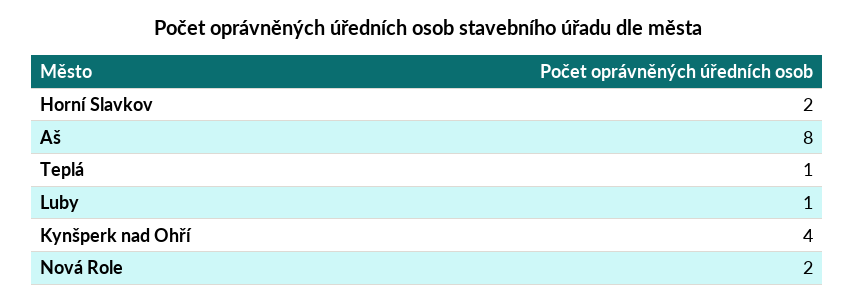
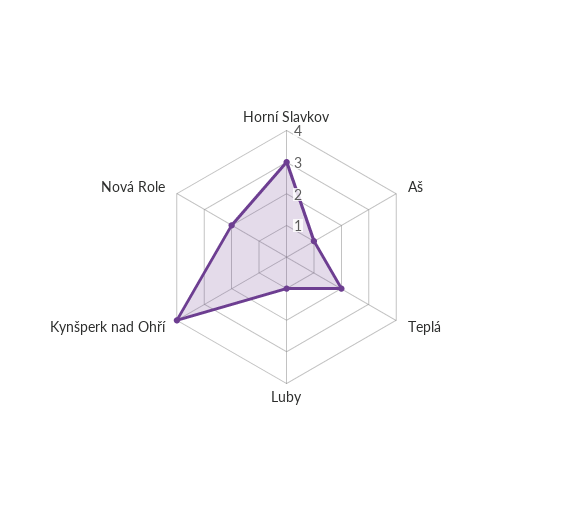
Horní Slavkov: 2 -> 3
Aš: 8 -> 1
Teplá: 1 -> 2

